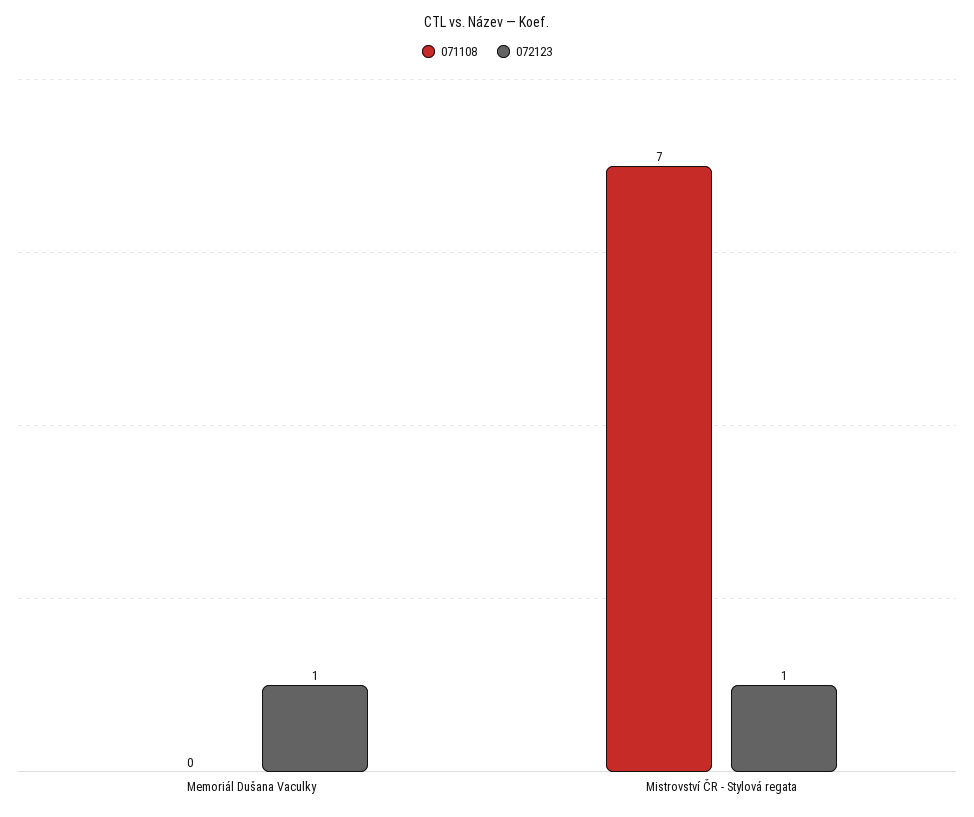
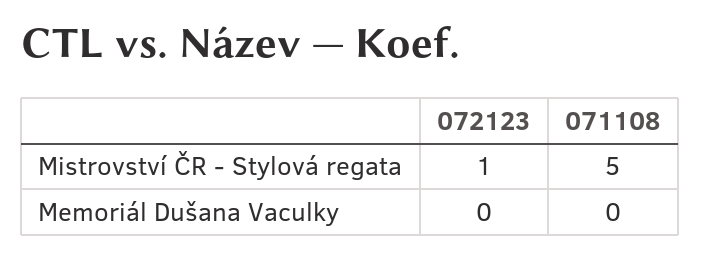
072123, Memoriál Dušana Vaculky: 1 -> 0
071108, Mistrovství ČR - Stylová regata: 7 -> 5

